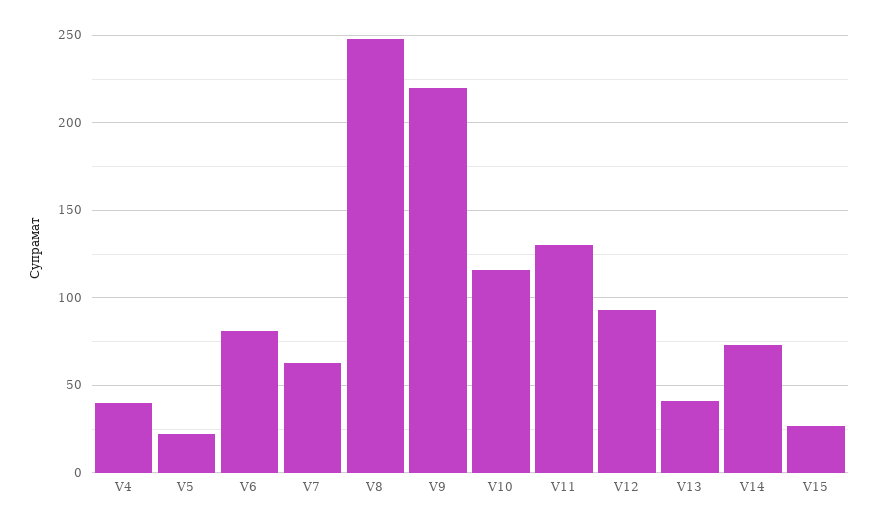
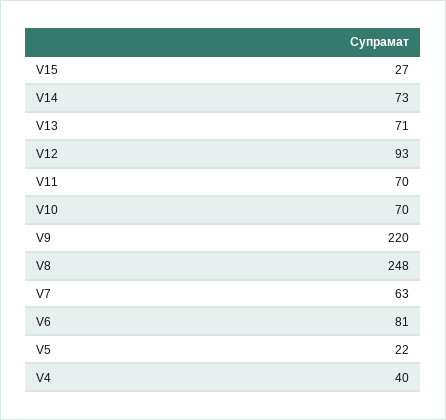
V10: 115 -> 70
V11: 130 -> 70
V13: 40 -> 71

